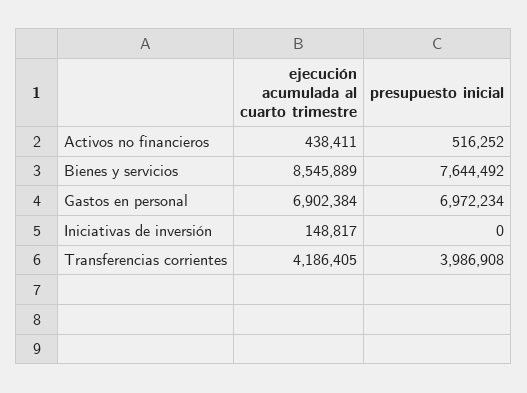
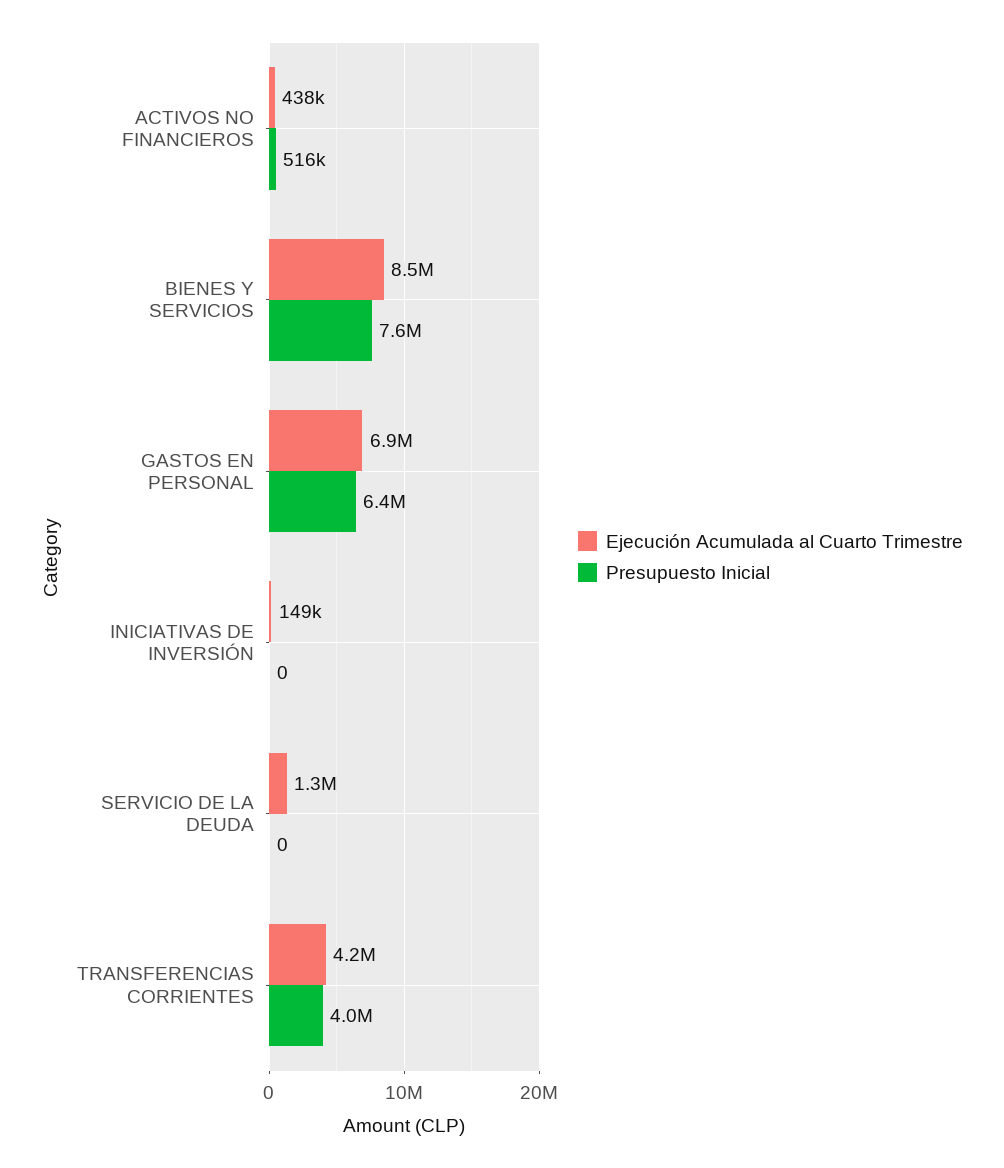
presupuesto inicial, Gastos en personal: 6972234 -> 6400000
ejecución acumulada al cuarto trimestre, SERVICIO DE LA DEUDA: none -> 1300000
presupuesto inicial, SERVICIO DE LA DEUDA: none -> 0

